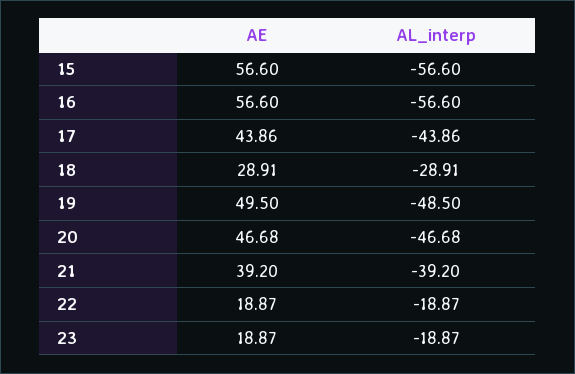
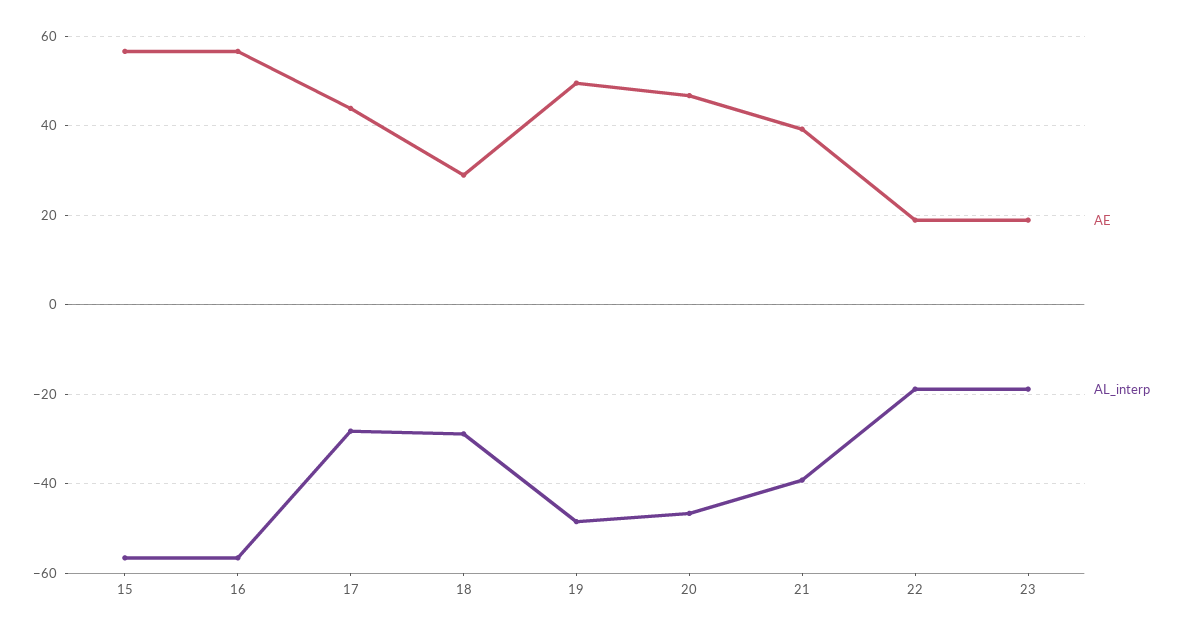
AL_interp, 17: -43.86 -> -28

